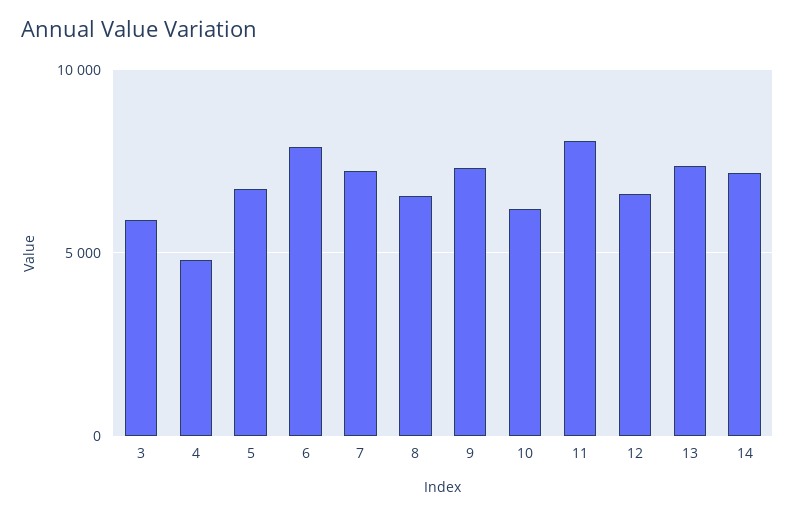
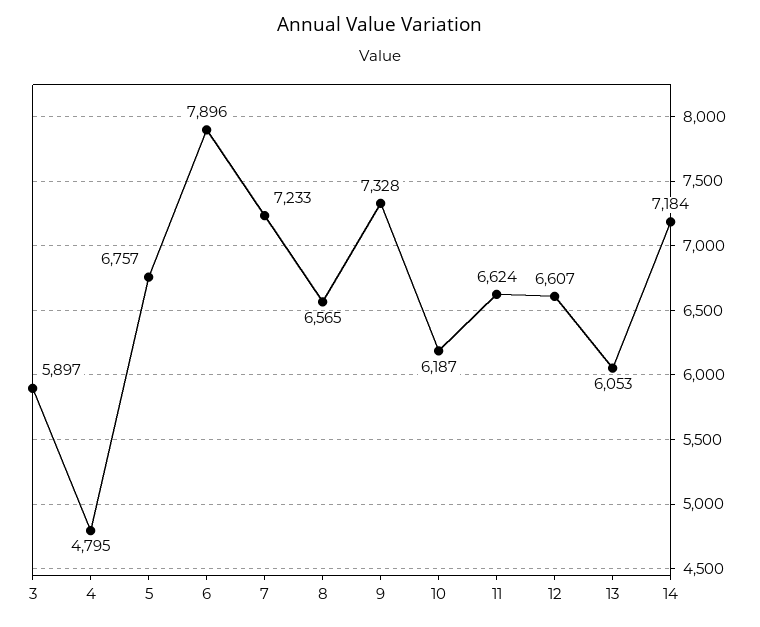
11: 8000 -> 6624
13: 7500 -> 6053

